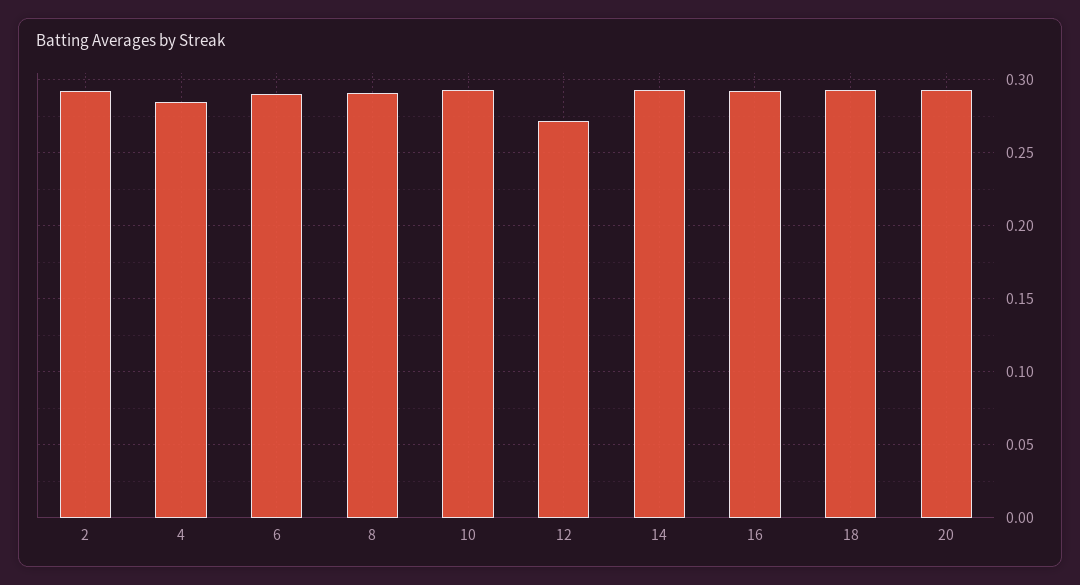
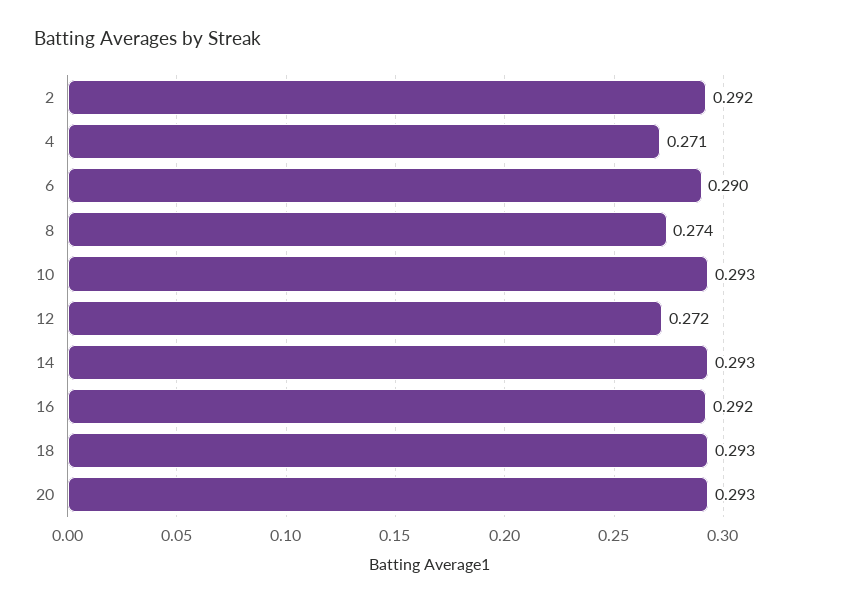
4: 0.285 -> 0.271
8: 0.29 -> 0.274

